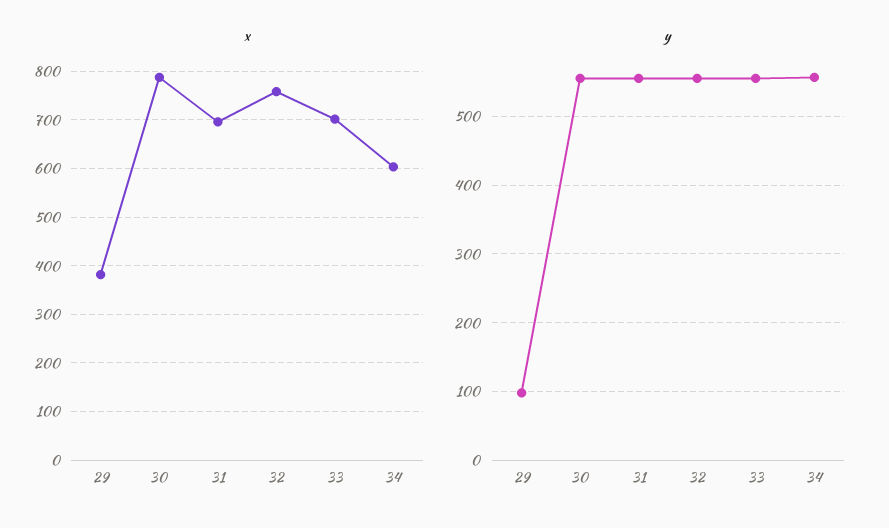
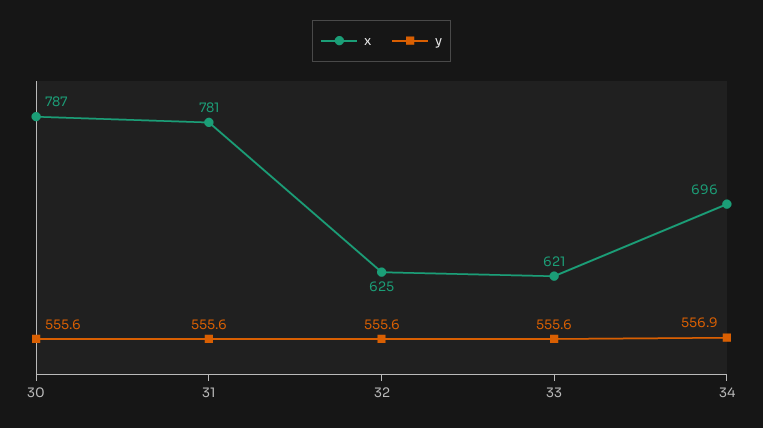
x, 29: 380 -> none
x, 31: 700 -> 781
x, 32: 760 -> 625
x, 33: 700 -> 621
x, 34: 600 -> 696
y, 29: 100 -> none

